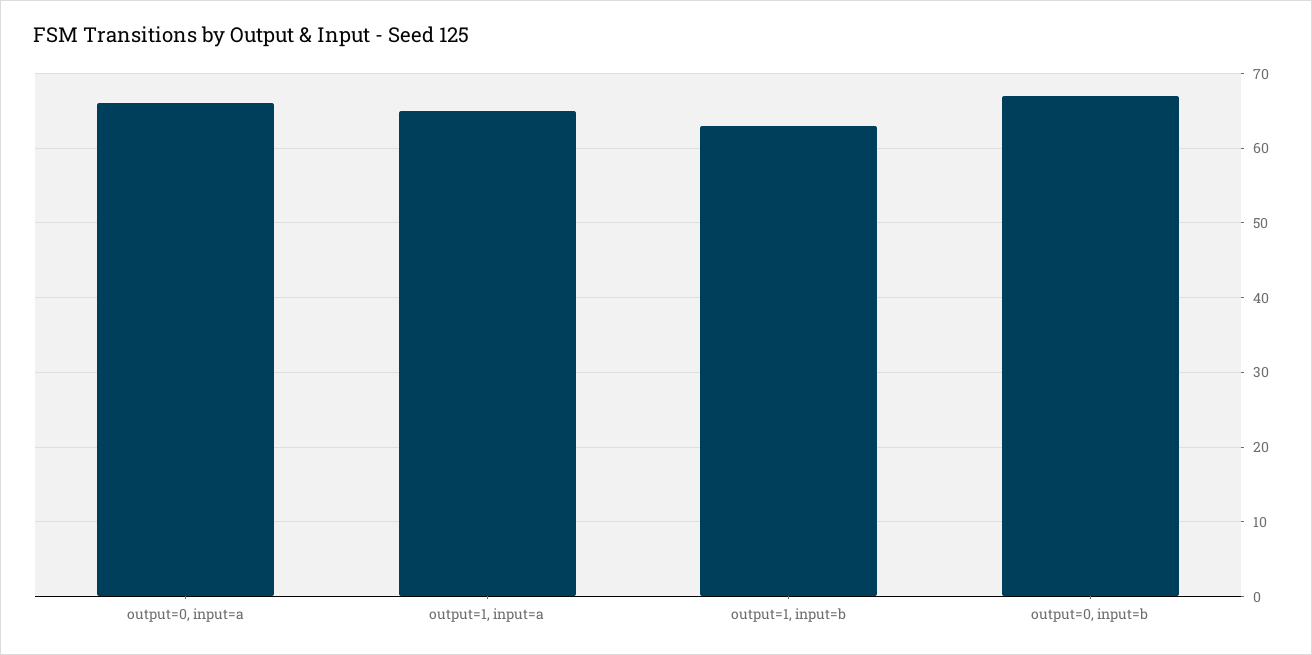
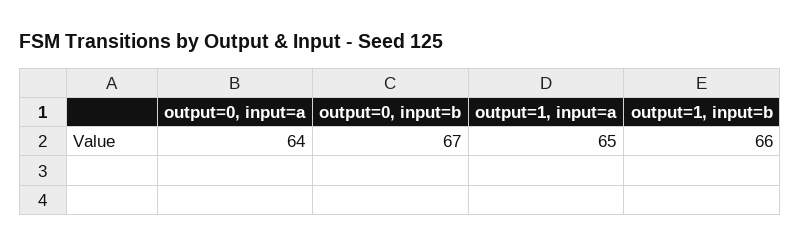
output=0, input=a: 66 -> 64
output=1, input=b: 63 -> 66

